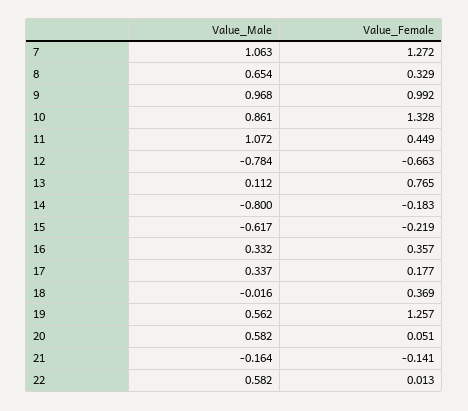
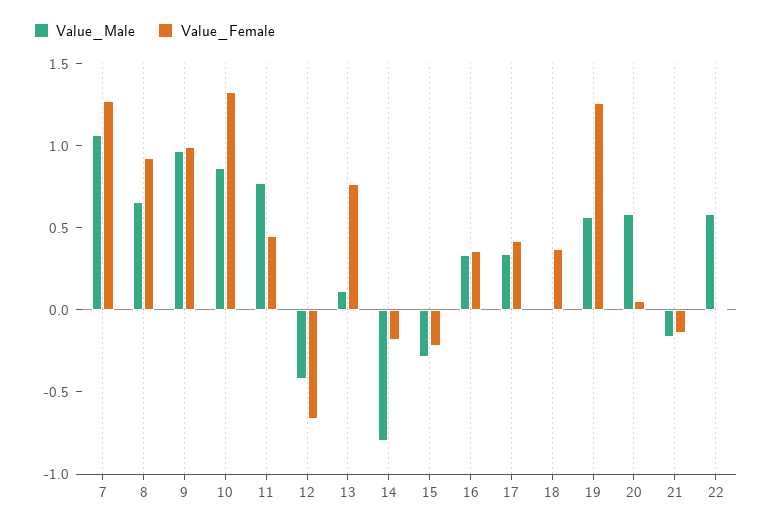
Value_Female, 8: 0.329 -> 0.9
Value_Male, 11: 1.072 -> 0.8
Value_Male, 12: -0.784 -> -0.4
Value_Male, 15: -0.617 -> -0.3
Value_Female, 17: 0.177 -> 0.4

